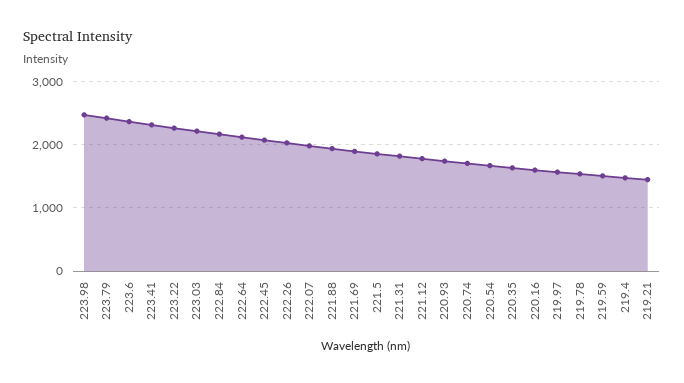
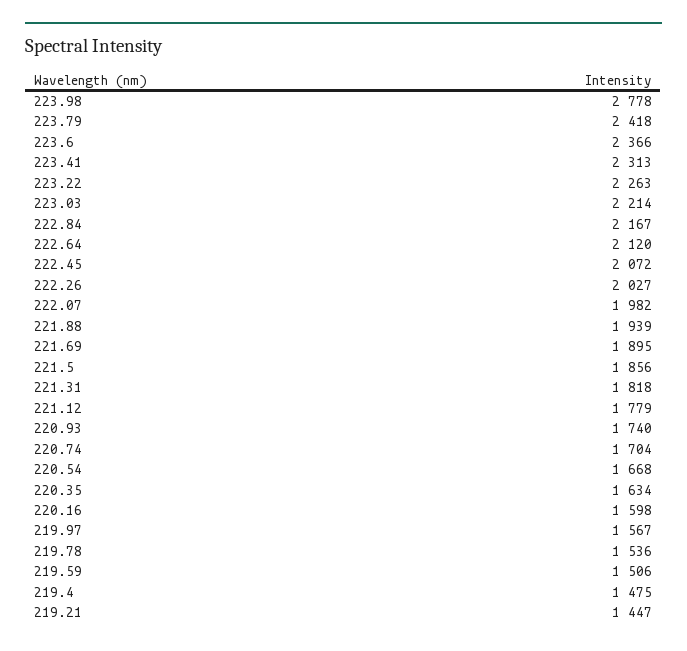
223.98: 2500 -> 2778

